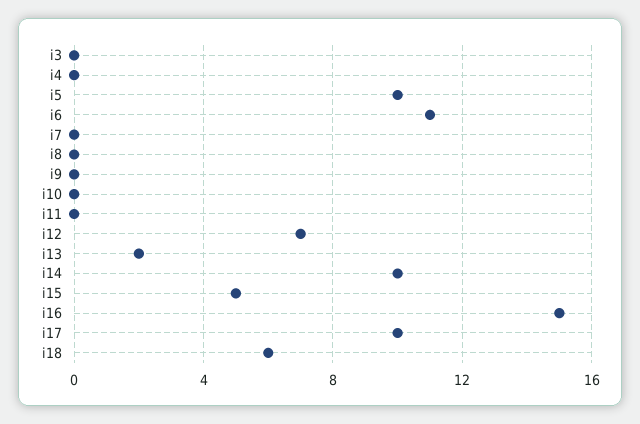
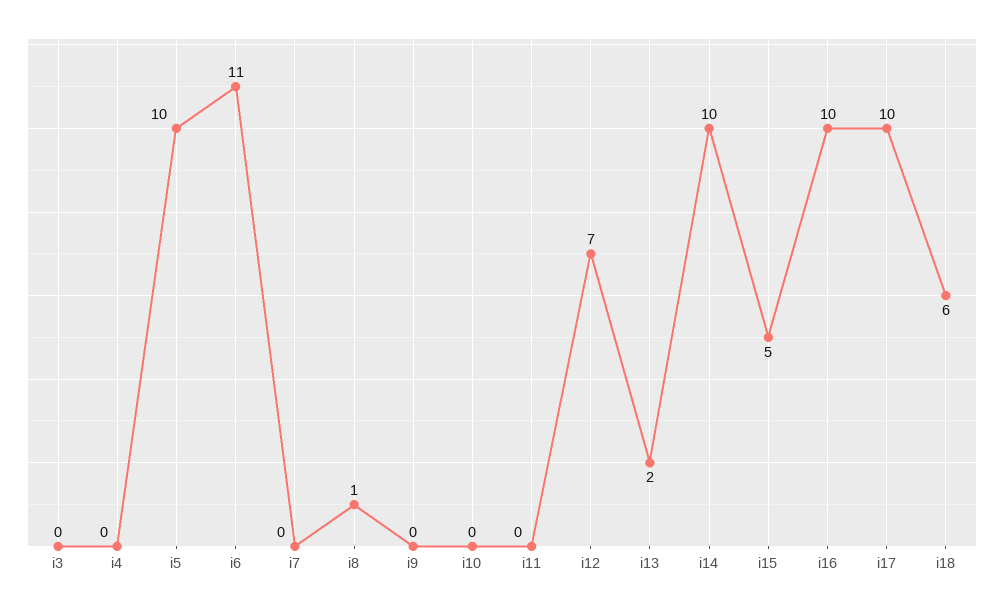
i8: 0 -> 1
i16: 15 -> 10

